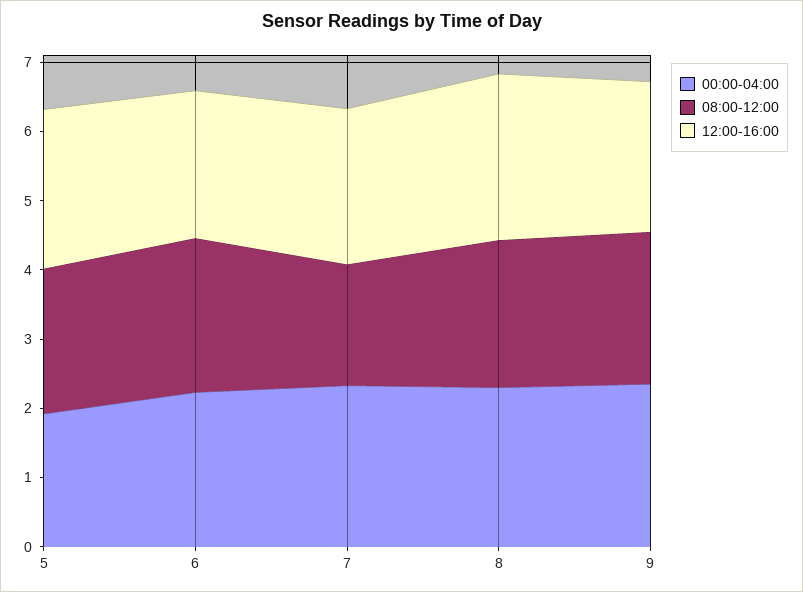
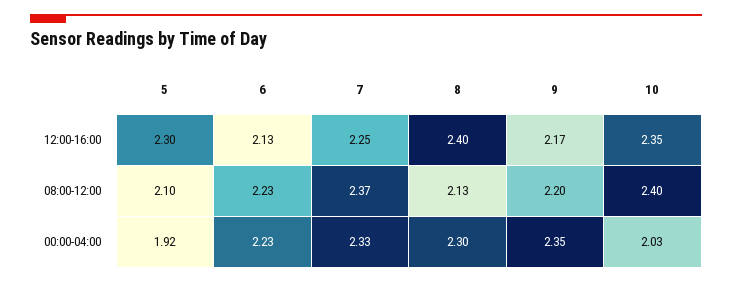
08:00-12:00, 7: 1.8 -> 2.37
12:00-16:00, 10: none -> 2.35
08:00-12:00, 10: none -> 2.4
00:00-04:00, 10: none -> 2.03

